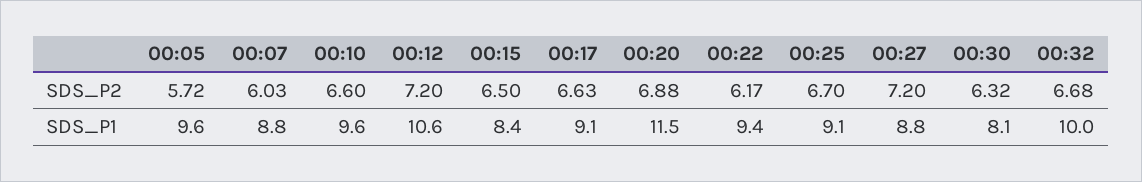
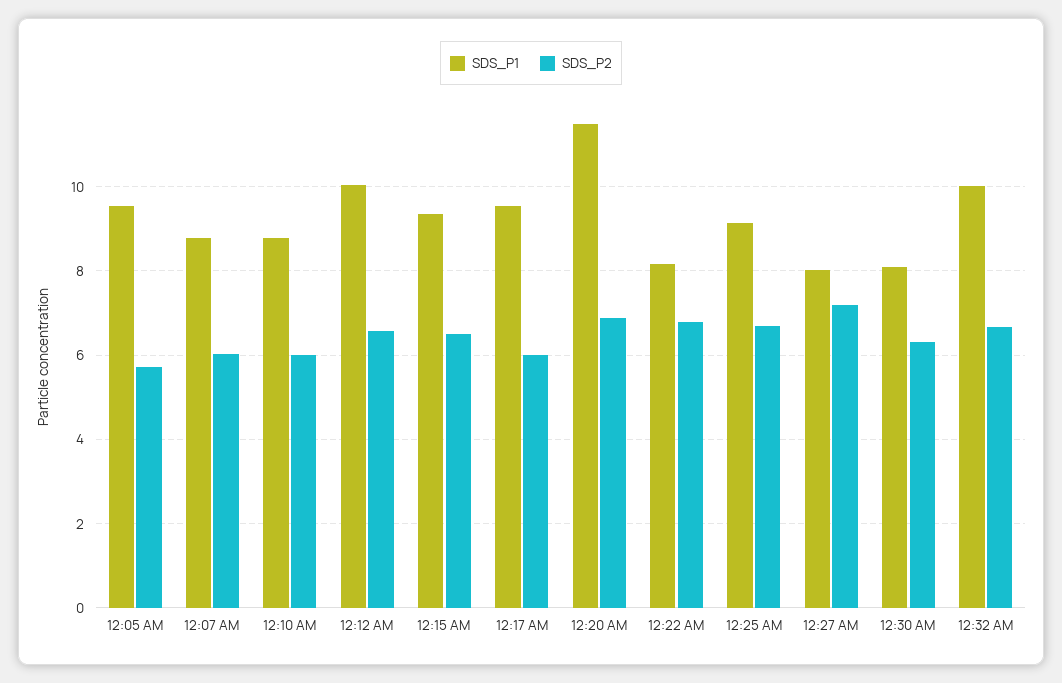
SDS_P2, 00:10: 6.6 -> 6
SDS_P2, 00:12: 7.2 -> 6.6
SDS_P2, 00:17: 6.63 -> 6
SDS_P2, 00:22: 6.17 -> 6.8
SDS_P1, 00:10: 9.6 -> 8.8
SDS_P1, 00:12: 10.6 -> 10
SDS_P1, 00:15: 8.4 -> 9.4
SDS_P1, 00:17: 9.1 -> 9.6
SDS_P1, 00:22: 9.4 -> 8.2
SDS_P1, 00:27: 8.8 -> 8

